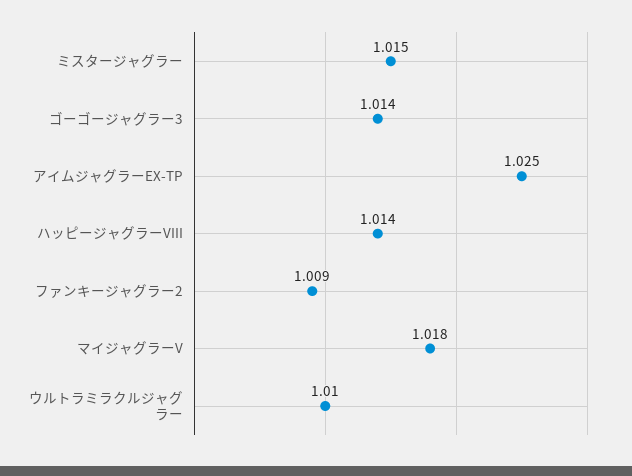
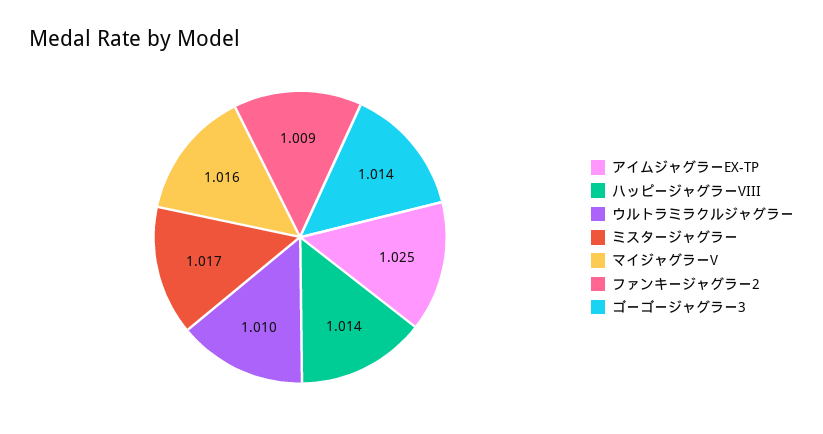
ミスタージャグラー: 1.015 -> 1.017
マイジャグラーV: 1.018 -> 1.016

